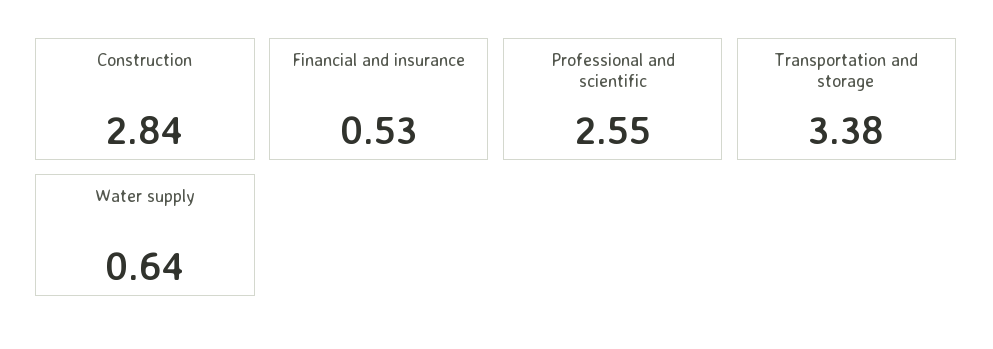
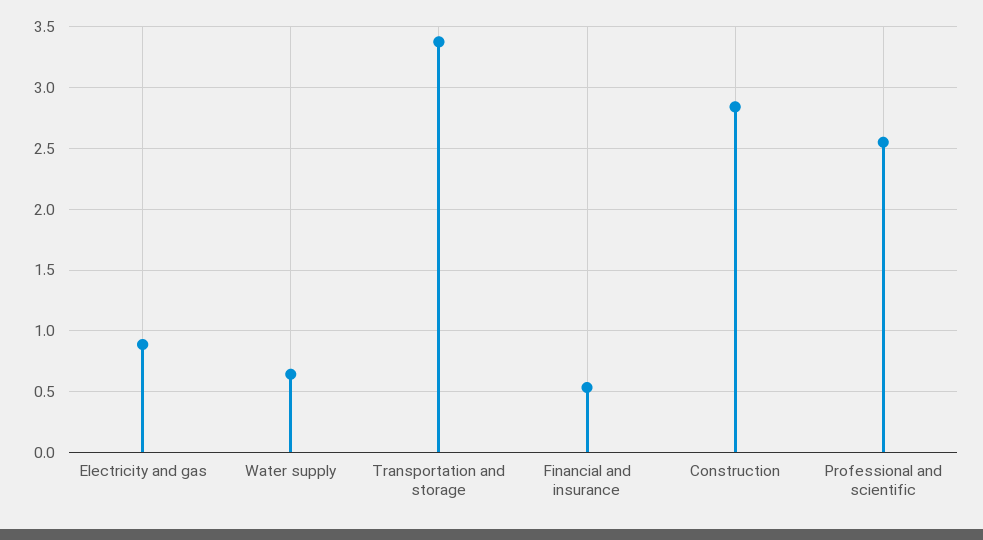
Electricity and gas: none -> 0.9

